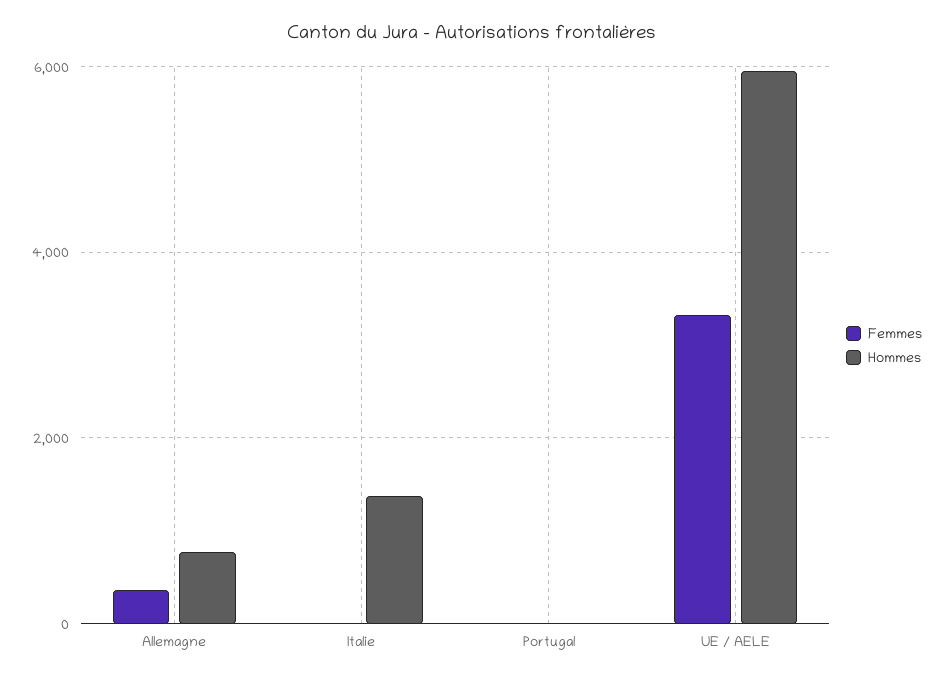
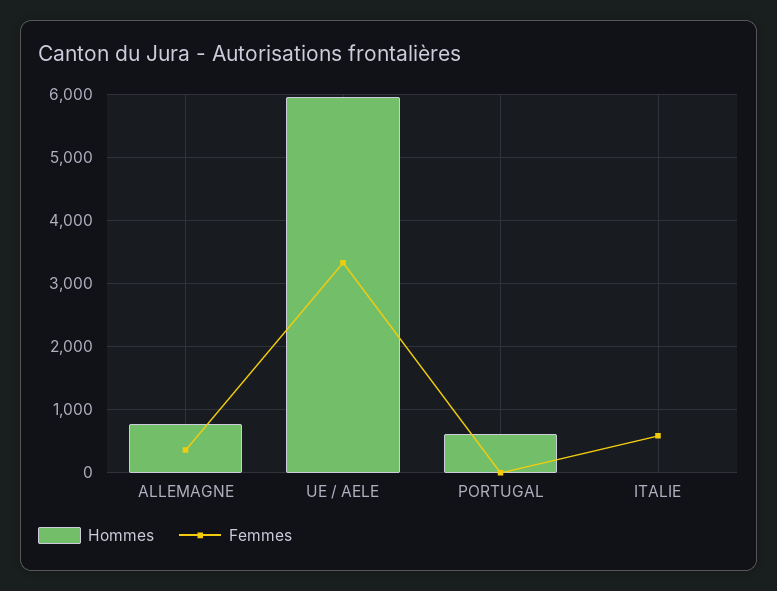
Femmes, Italie: 0 -> 600
Hommes, Italie: 1400 -> 0
Hommes, Portugal: 0 -> 600

